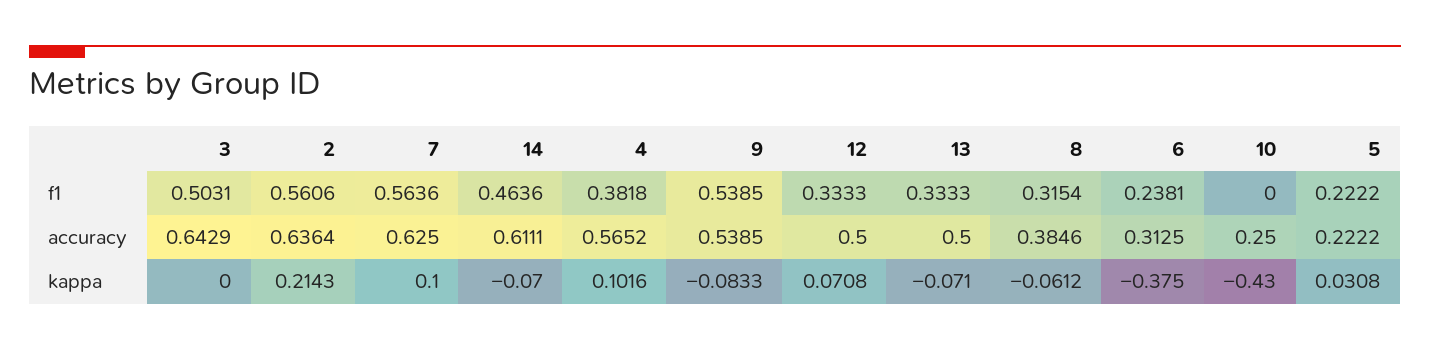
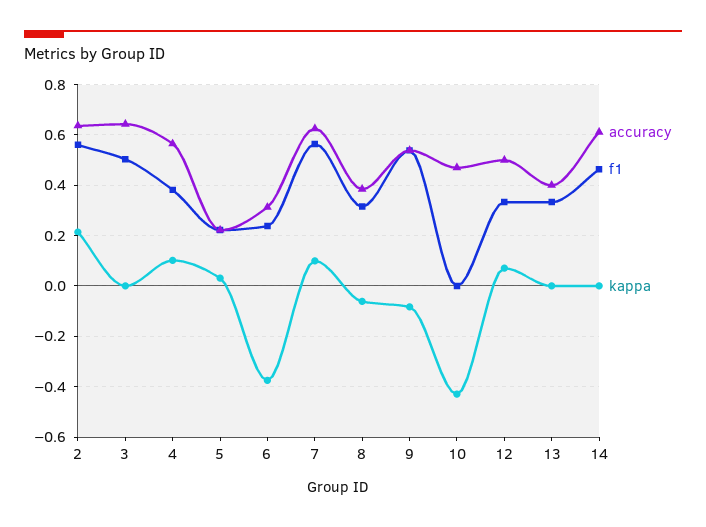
accuracy, 13: 0.5 -> 0.4
accuracy, 10: 0.25 -> 0.475
kappa, 14: -0.07 -> 0
kappa, 13: -0.071 -> 0

